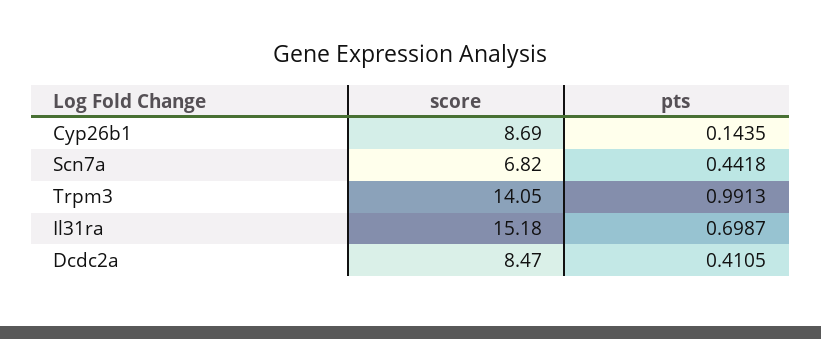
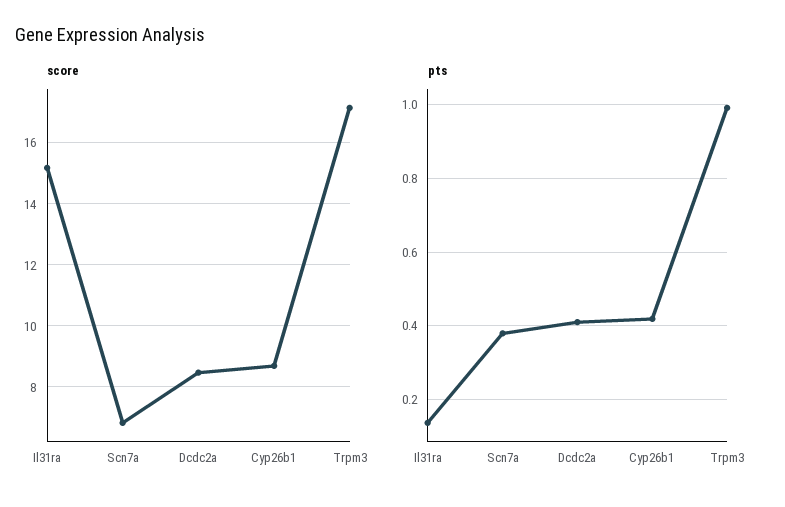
pts, Cyp26b1: 0.1435 -> 0.42
pts, Scn7a: 0.4418 -> 0.38
score, Trpm3: 14.05 -> 17.2
pts, Il31ra: 0.6987 -> 0.14

